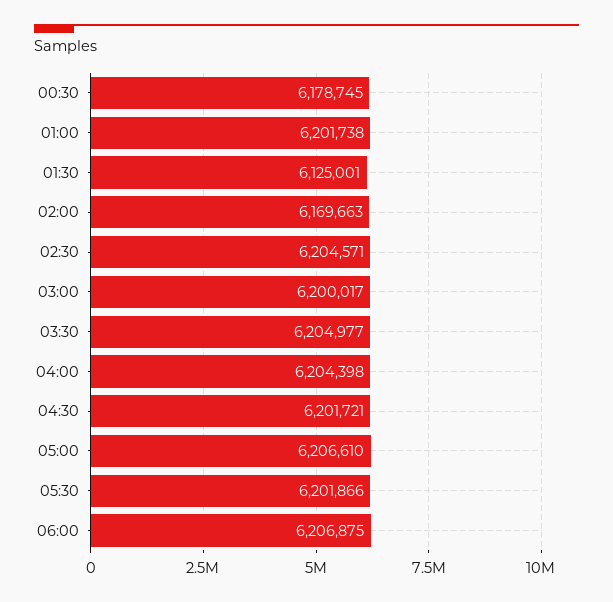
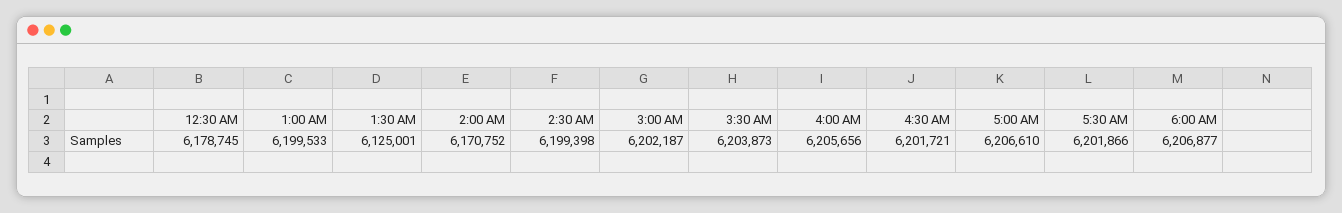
01:00: 6201738 -> 6199533
02:00: 6169663 -> 6170752
02:30: 6204571 -> 6199398
03:00: 6200017 -> 6202187
03:30: 6204977 -> 6203873
04:00: 6204398 -> 6205656
06:00: 6206875 -> 6206877

